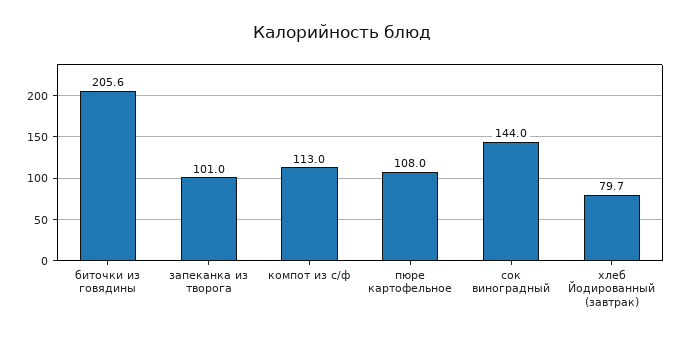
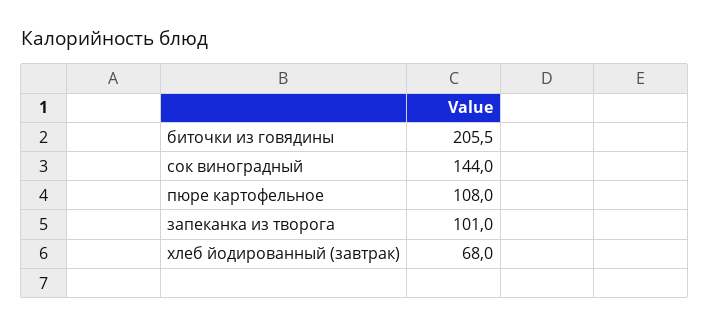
биточки из говядины: 205.6 -> 205.5
компот из с/ф: 113 -> none
хлеб Йодированный (завтрак): 79.7 -> 68

